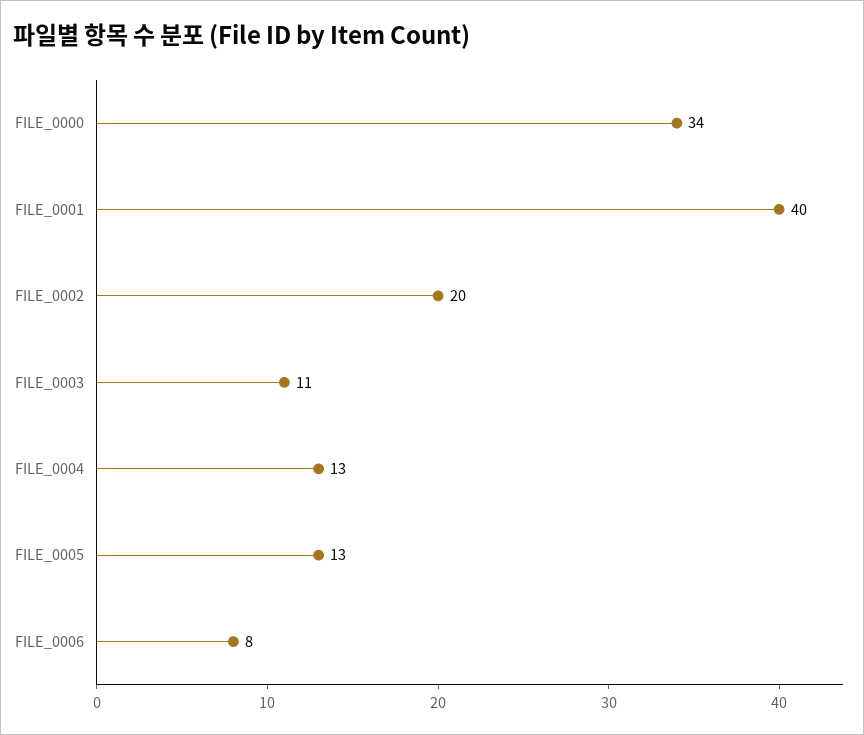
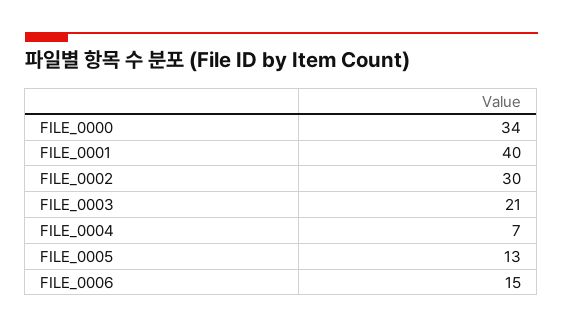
FILE_0002: 20 -> 30
FILE_0003: 11 -> 21
FILE_0004: 13 -> 7
FILE_0006: 8 -> 15

